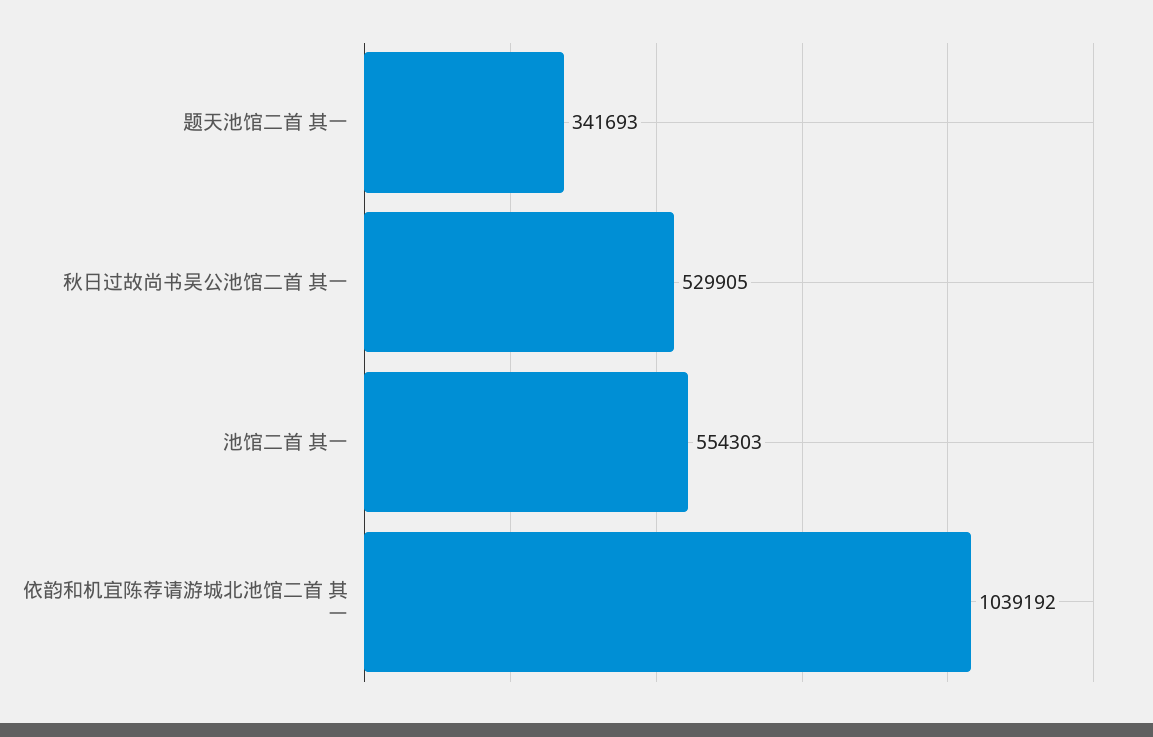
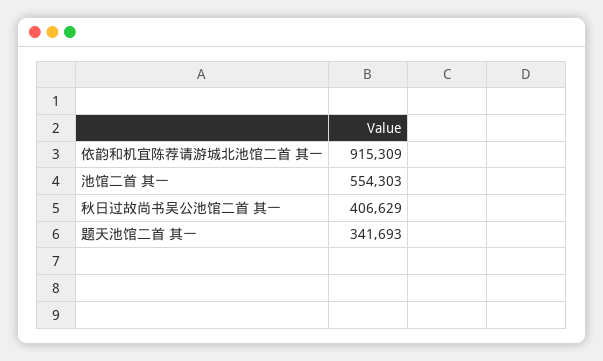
秋日过故尚书吴公池馆二首 其一: 529905 -> 406629
依韵和机宜陈荐请游城北池馆二首 其一: 1039192 -> 915309

